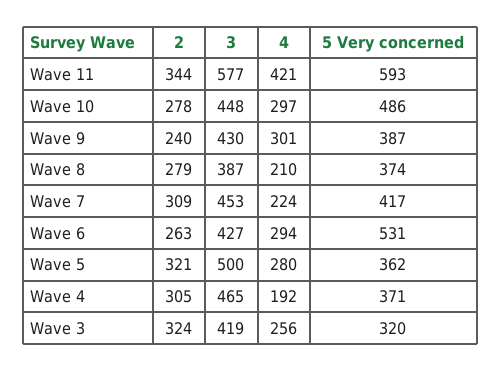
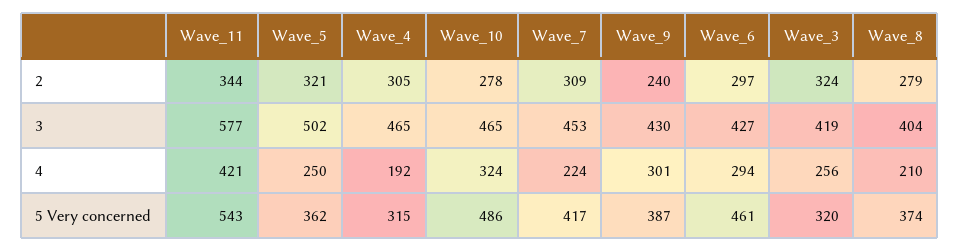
5 Very concerned, Wave 11: 593 -> 543
3, Wave 10: 448 -> 465
4, Wave 10: 297 -> 324
3, Wave 8: 387 -> 404
2, Wave 6: 263 -> 297
5 Very concerned, Wave 6: 531 -> 461
3, Wave 5: 500 -> 502
4, Wave 5: 280 -> 250
5 Very concerned, Wave 4: 371 -> 315

